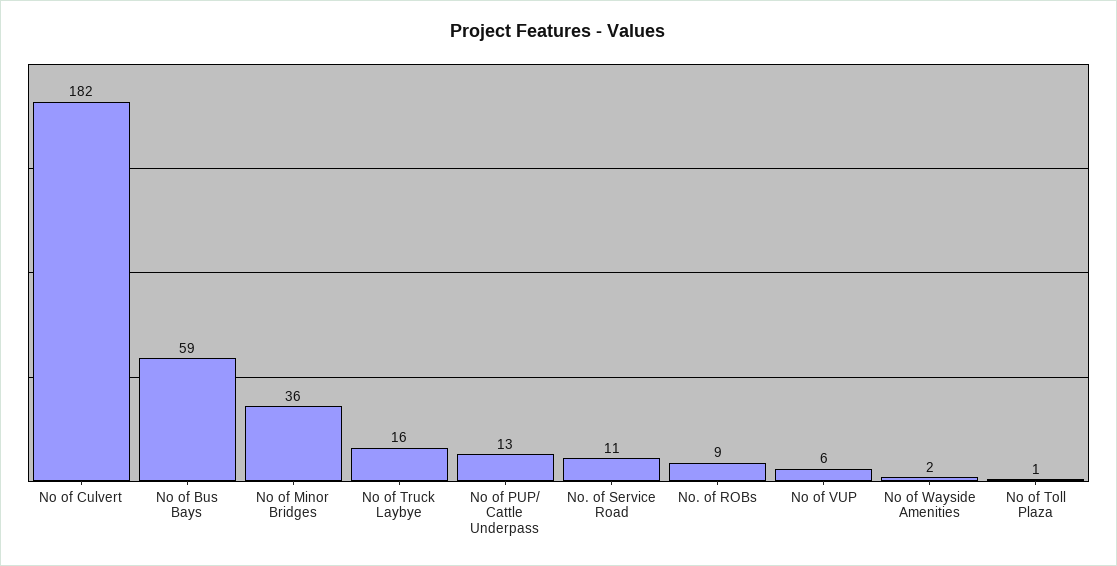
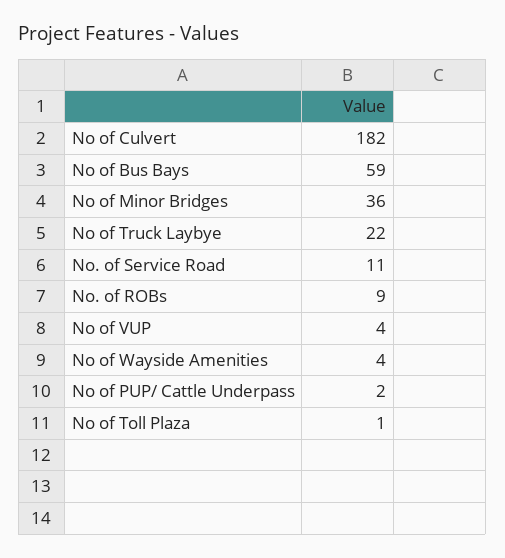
No of Truck Laybye: 16 -> 22
No of PUP/ Cattle Underpass: 13 -> 2
No of VUP: 6 -> 4
No of Wayside Amenities: 2 -> 4

